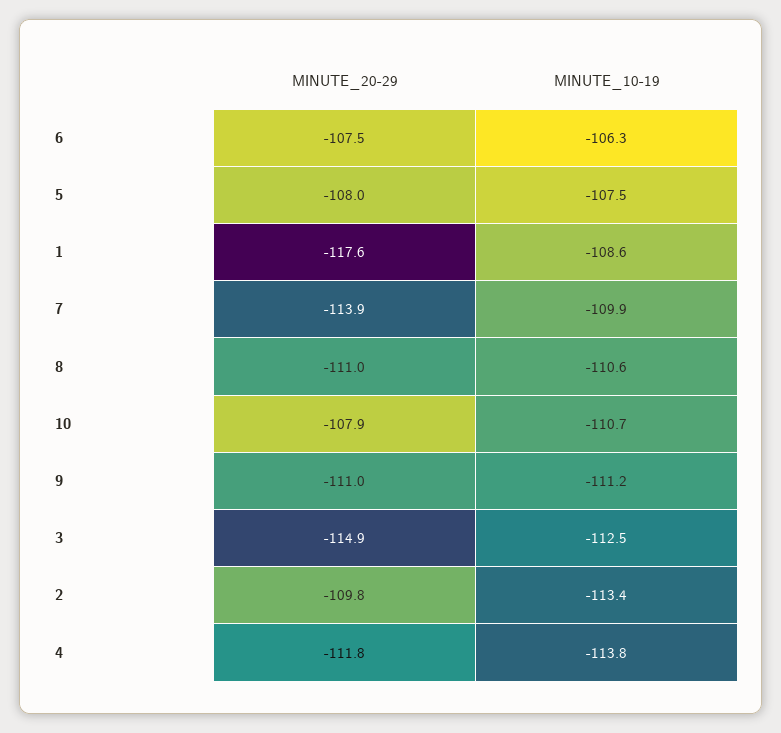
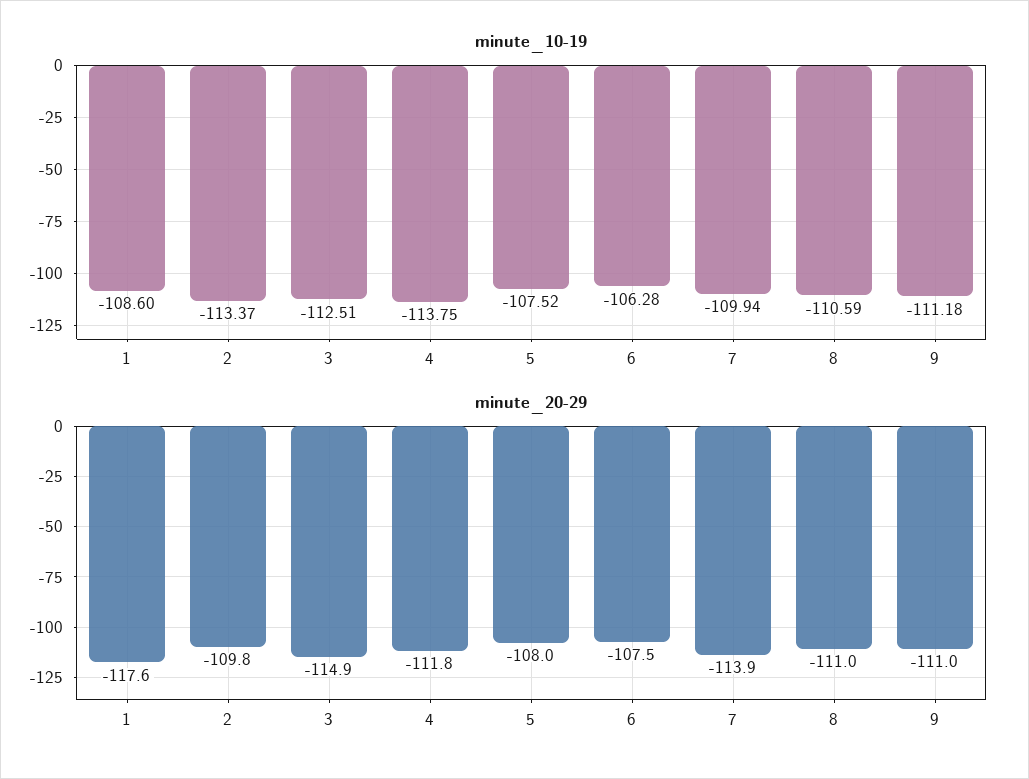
MINUTE_20-29, 10: -107.9 -> none
MINUTE_10-19, 10: -110.7 -> none

